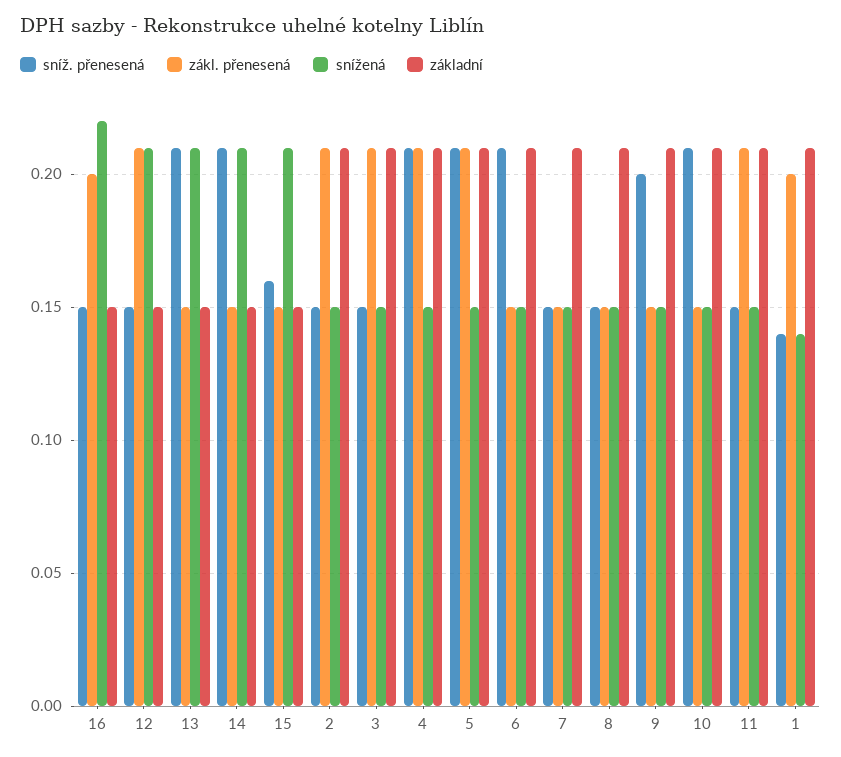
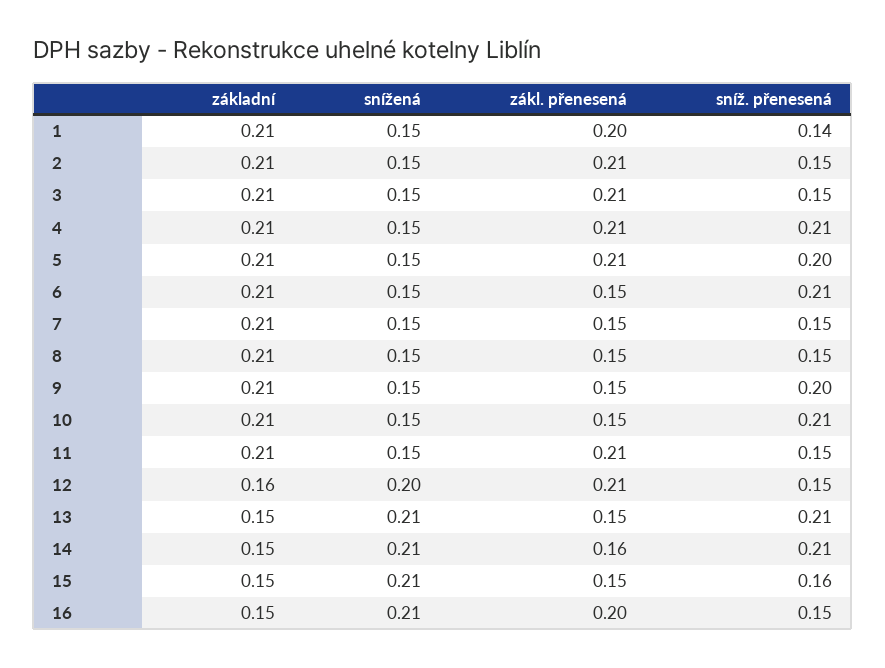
snížená, 16: 0.22 -> 0.21
snížená, 12: 0.21 -> 0.2
základní, 12: 0.15 -> 0.16
zákl. přenesená, 14: 0.15 -> 0.16
sníž. přenesená, 5: 0.21 -> 0.2
snížená, 1: 0.14 -> 0.15

